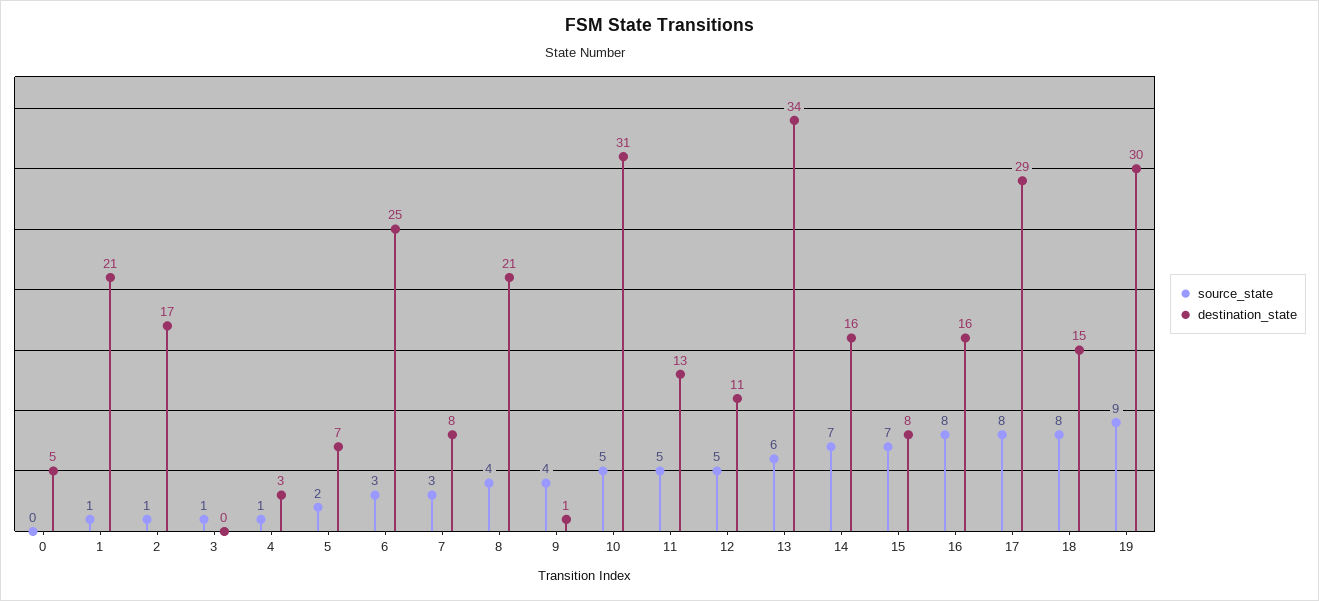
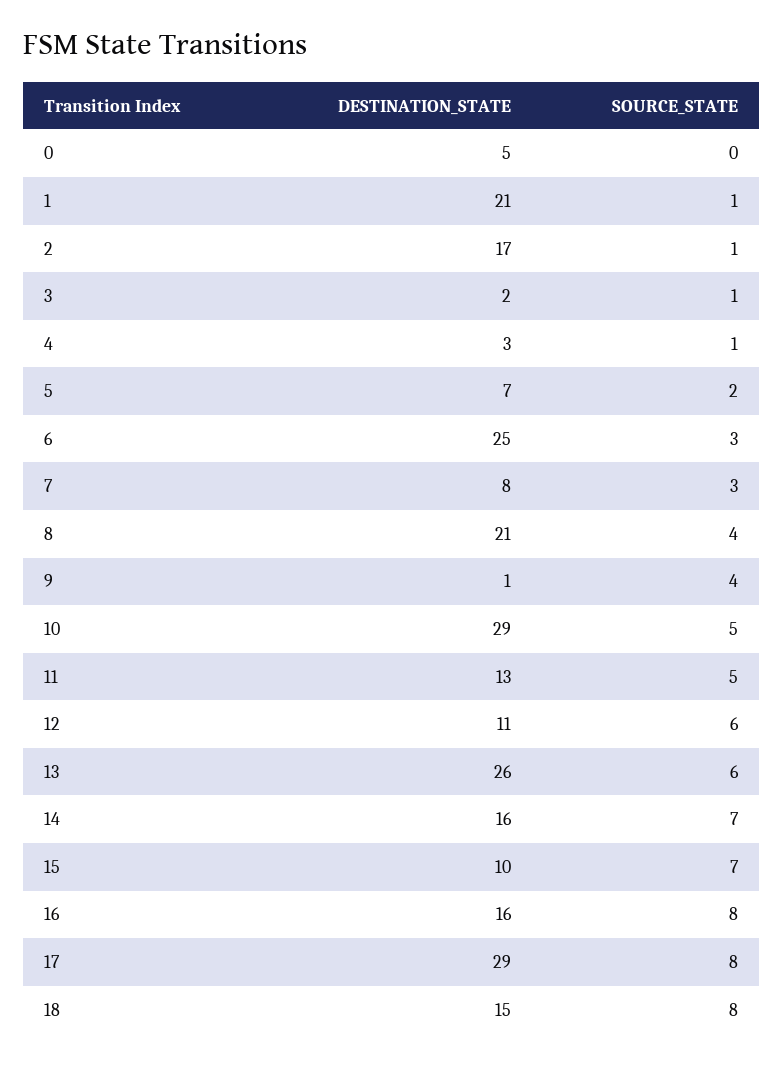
destination_state, 3: 0 -> 2
destination_state, 10: 31 -> 29
source_state, 12: 5 -> 6
destination_state, 13: 34 -> 26
destination_state, 15: 8 -> 10
source_state, 19: 9 -> none
destination_state, 19: 30 -> none

